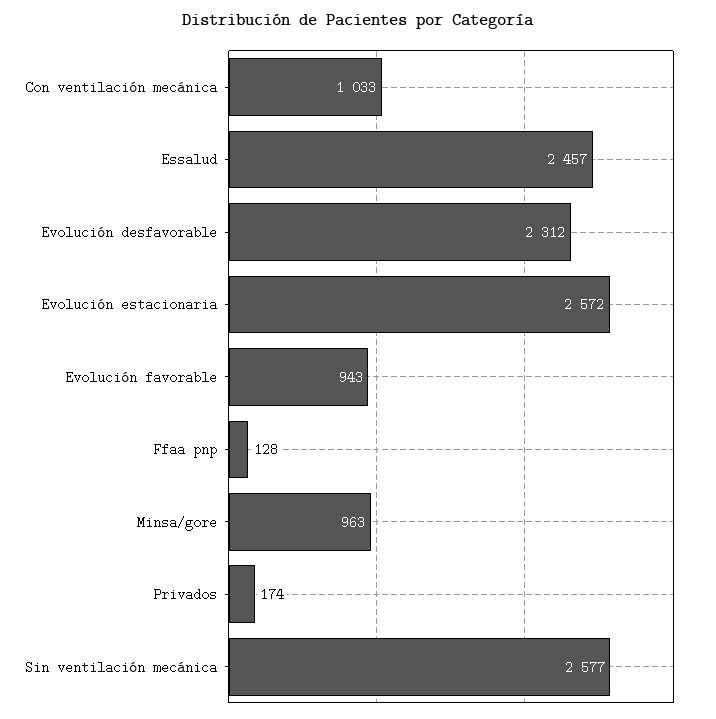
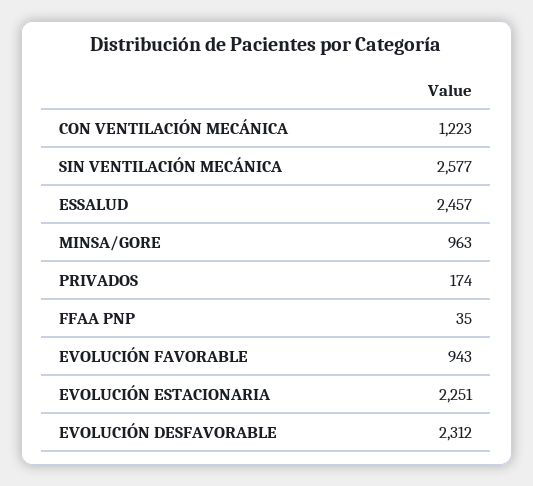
Con ventilación mecánica: 1033 -> 1223
Evolución estacionaria: 2572 -> 2251
Ffaa pnp: 128 -> 35

